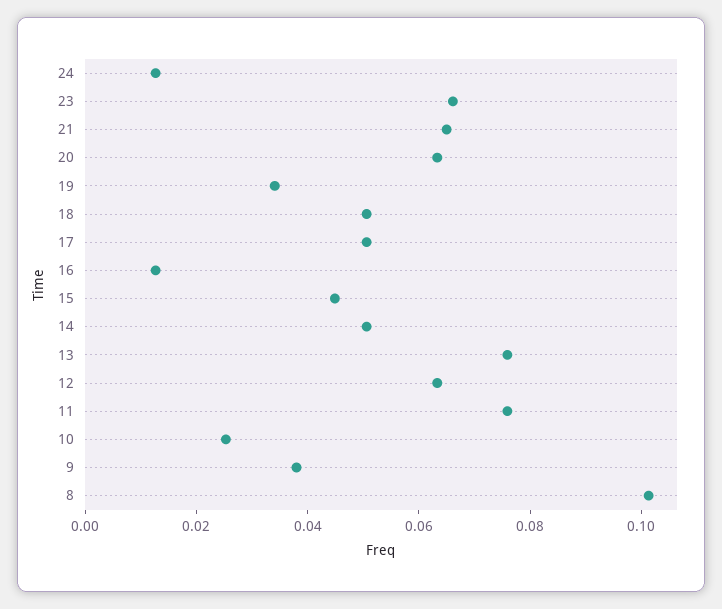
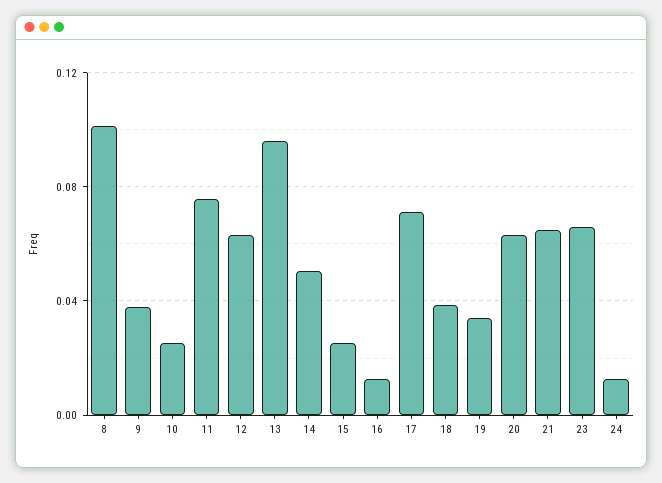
18: 0.05 -> 0.04
17: 0.05 -> 0.07
15: 0.045 -> 0.025
13: 0.075 -> 0.095

